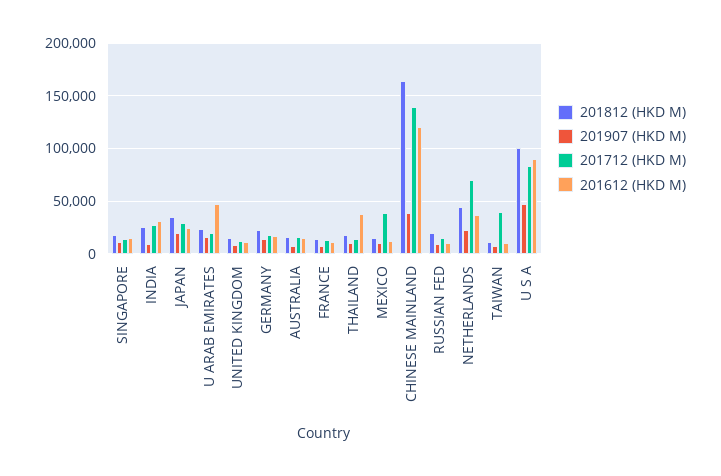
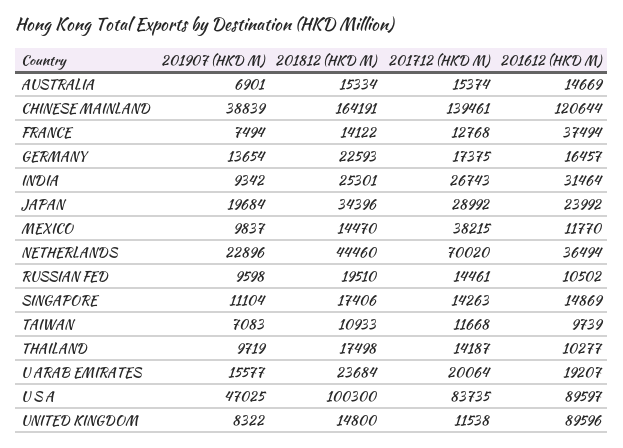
201612 (HKD M), U ARAB EMIRATES: 50000 -> 19207
201612 (HKD M), UNITED KINGDOM: 10000 -> 89596
201612 (HKD M), FRANCE: 10000 -> 37494
201612 (HKD M), THAILAND: 40000 -> 10277
201712 (HKD M), TAIWAN: 40000 -> 11668

